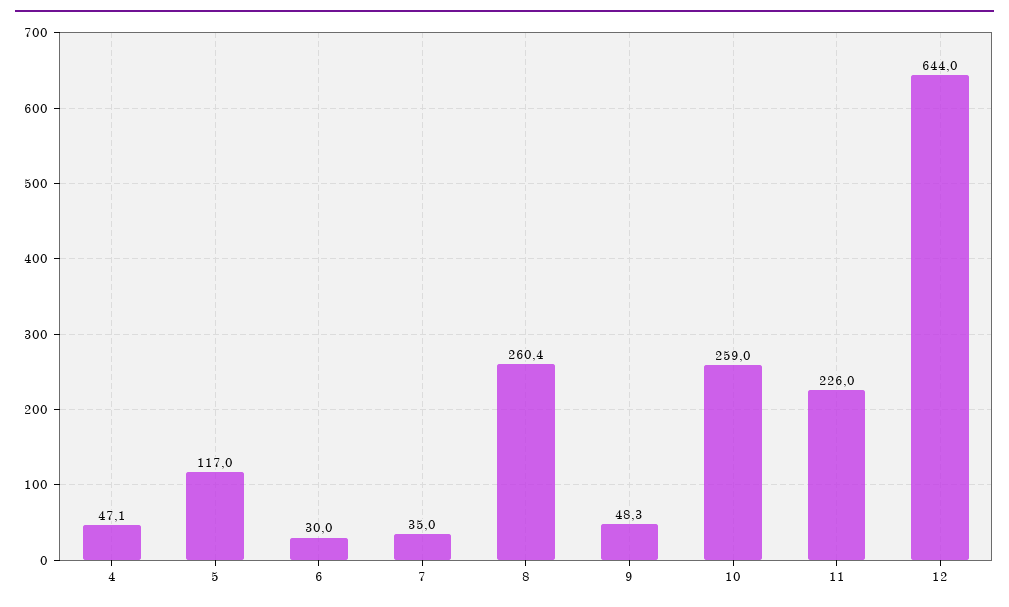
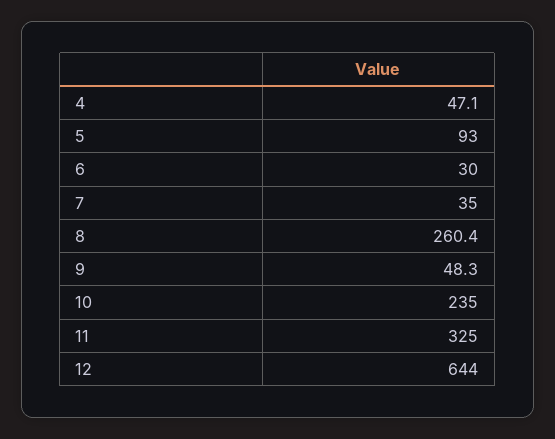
5: 117 -> 93
10: 259 -> 235
11: 226 -> 325

